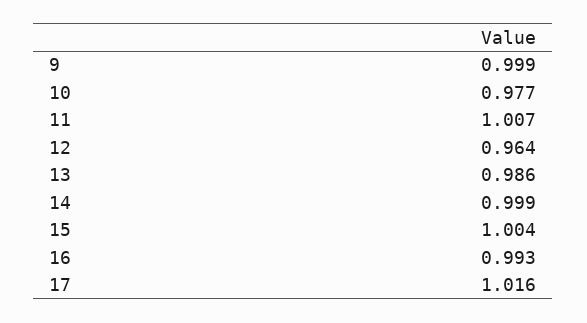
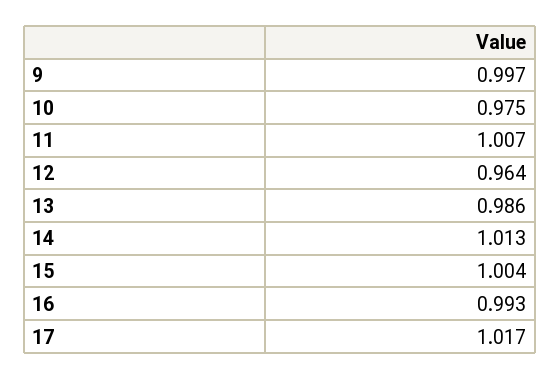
9: 0.999 -> 0.997
10: 0.977 -> 0.975
14: 0.999 -> 1.013
17: 1.016 -> 1.017

